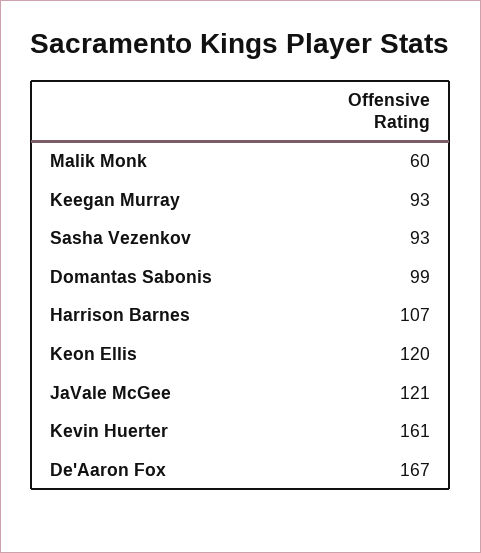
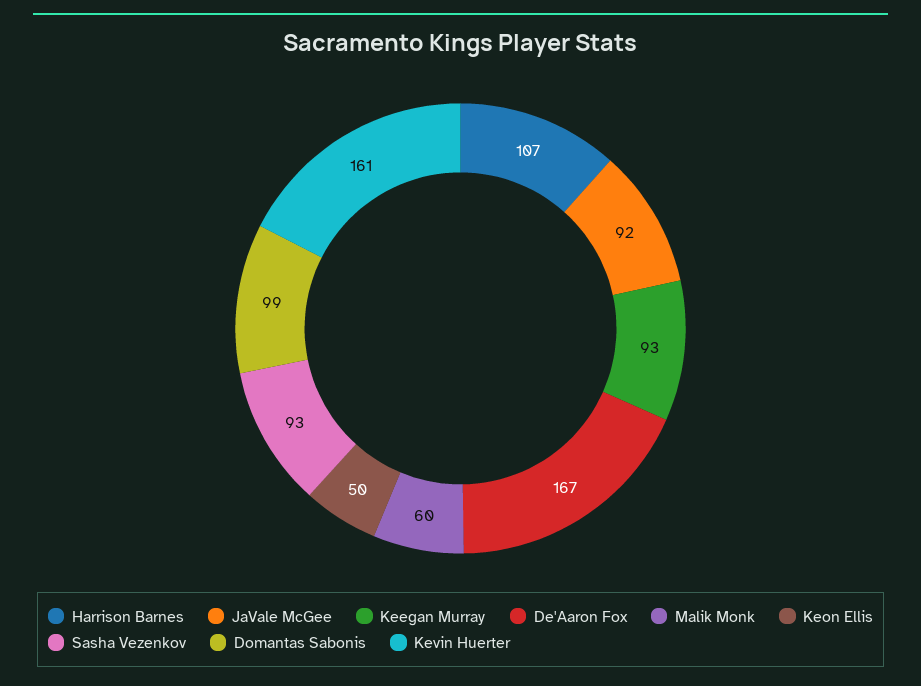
Keon Ellis: 120 -> 50
JaVale McGee: 121 -> 92

